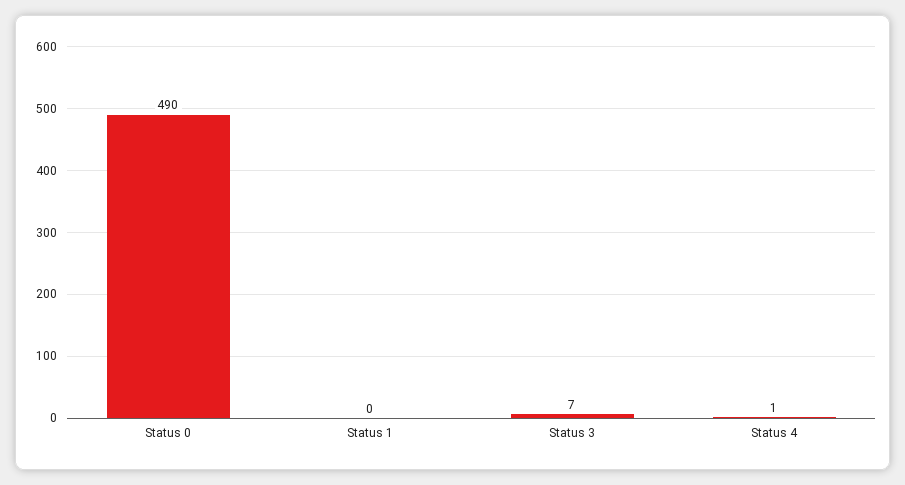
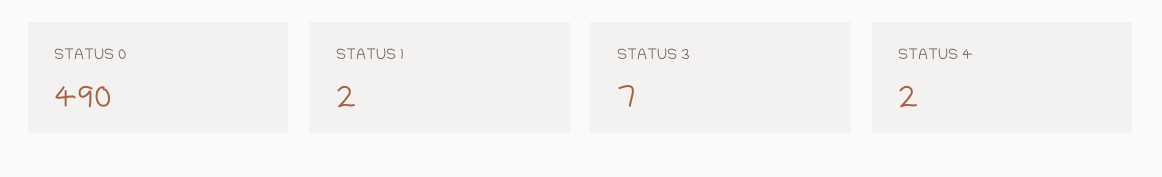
Status 1: 0 -> 2
Status 4: 1 -> 2

